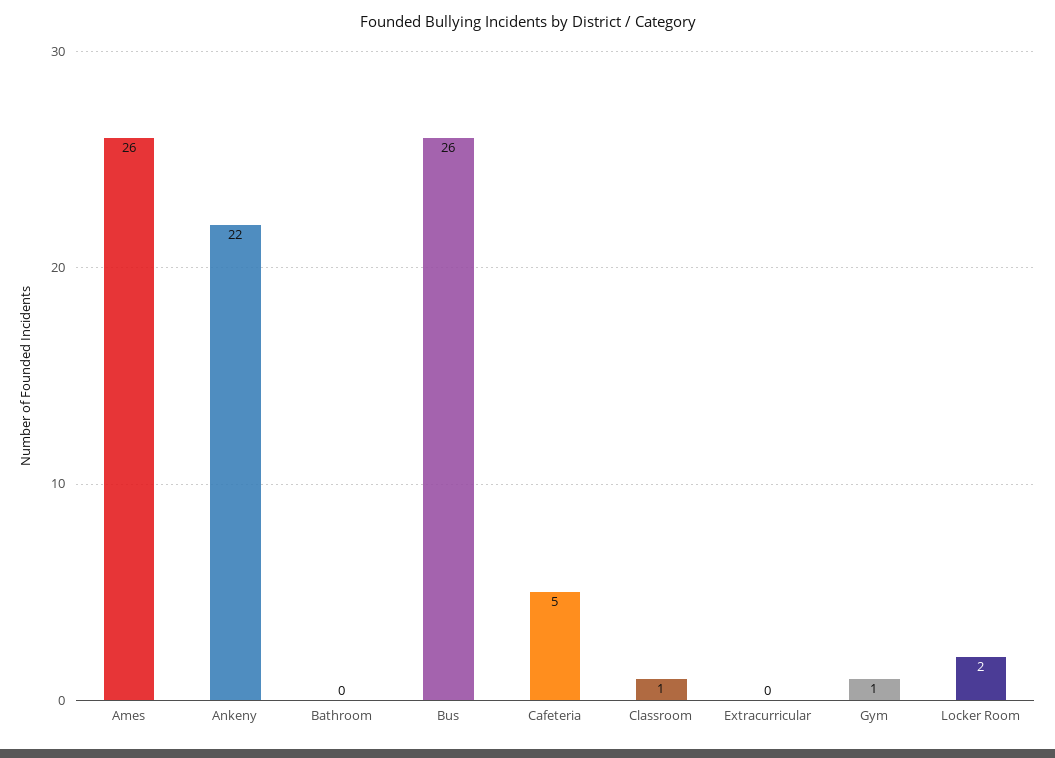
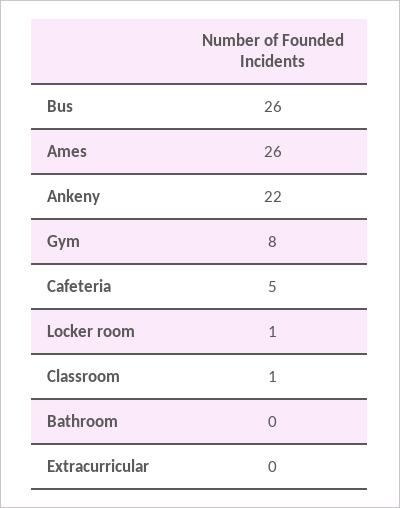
Gym: 1 -> 8
Locker Room: 2 -> 1

